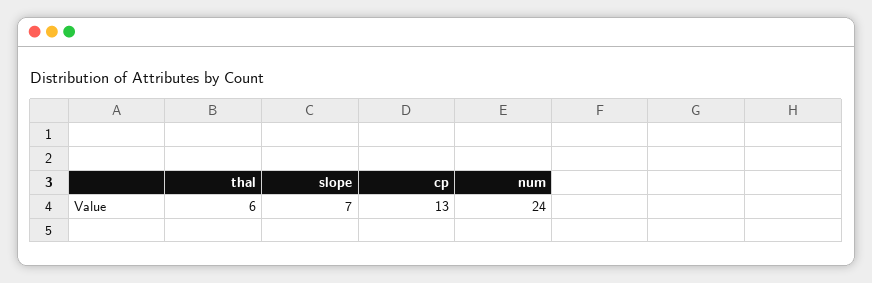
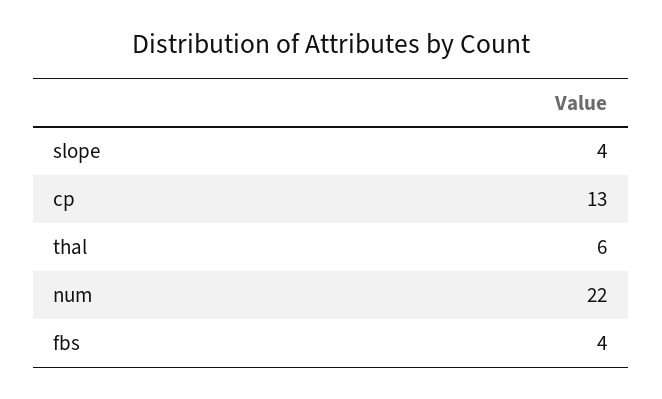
slope: 7 -> 4
num: 24 -> 22
fbs: none -> 4

